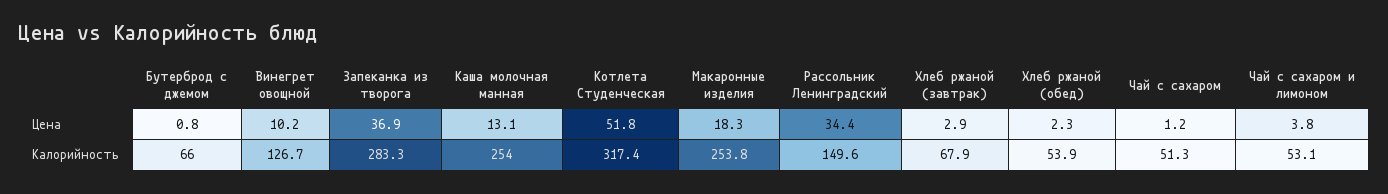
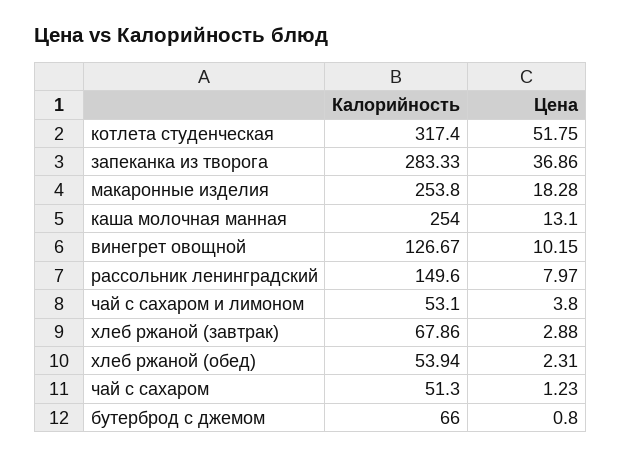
Рассольник Ленинградский, Цена: 34.4 -> 7.97

